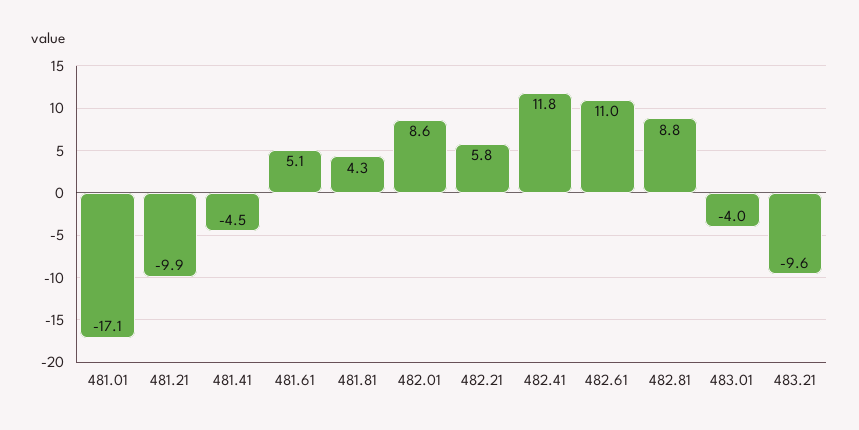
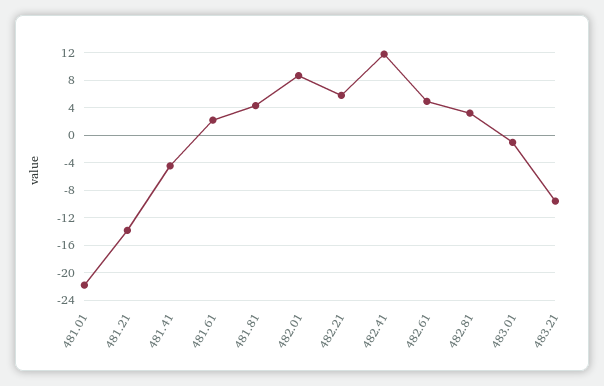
481.01: -17.1 -> -22
481.21: -9.9 -> -14
481.61: 5.1 -> 2
482.61: 11 -> 5
482.81: 8.8 -> 3
483.01: -4 -> -1

